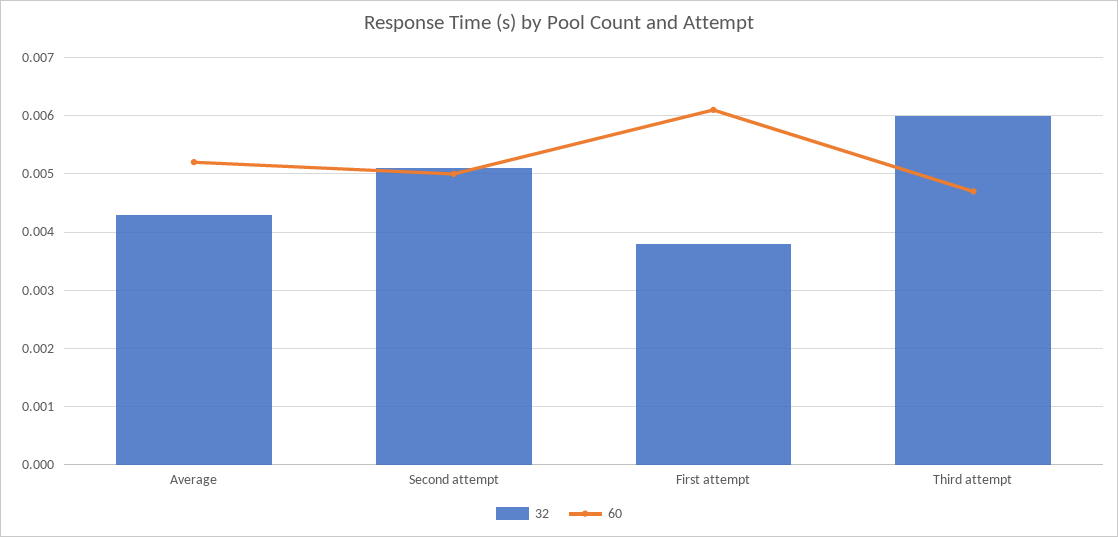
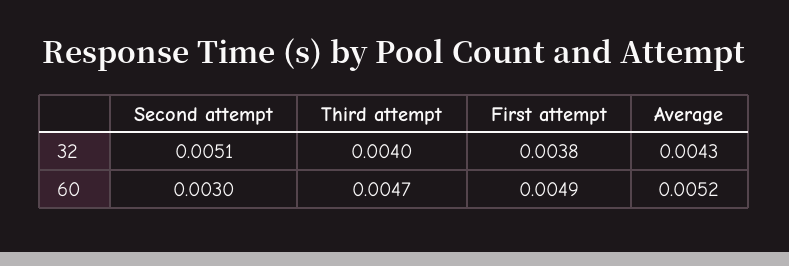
60, Second attempt: 0.005 -> 0.003
60, First attempt: 0.006 -> 0.0049
32, Third attempt: 0.006 -> 0.004

